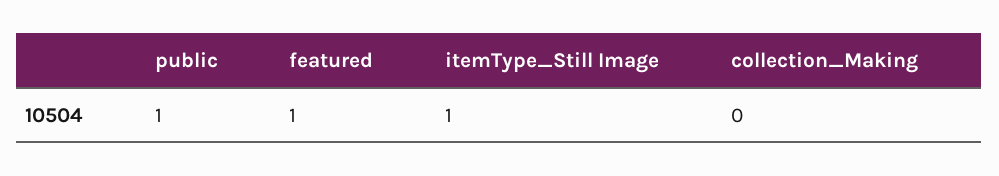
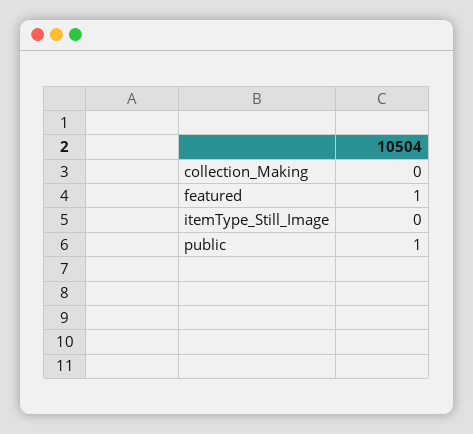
itemType_Still Image: 1 -> 0

